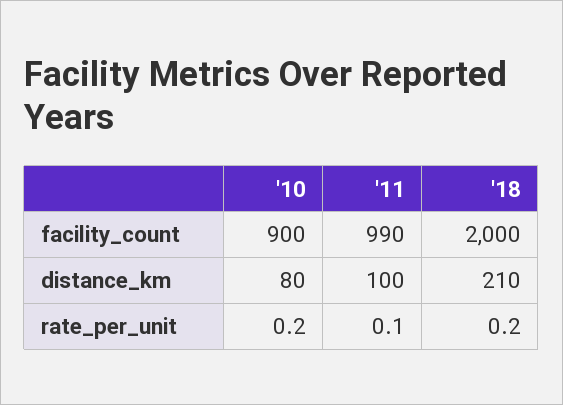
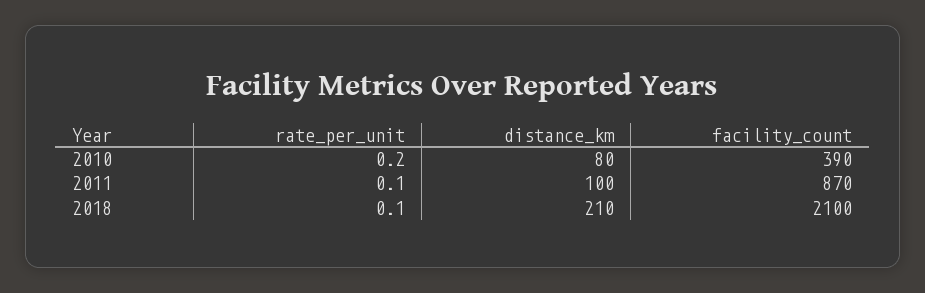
'10, facility_count: 900 -> 390
'11, facility_count: 990 -> 870
'18, facility_count: 2000 -> 2100
'18, rate_per_unit: 0.2 -> 0.1

